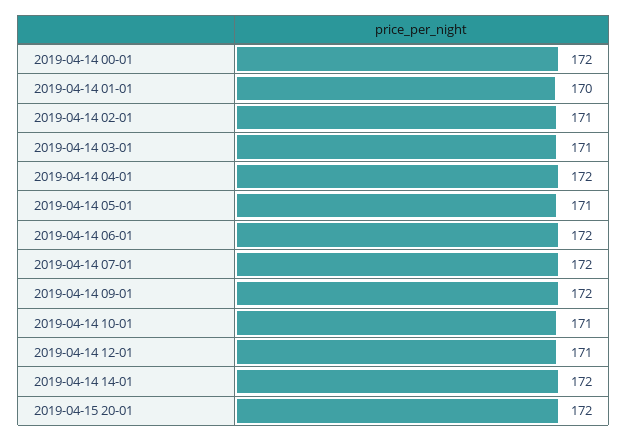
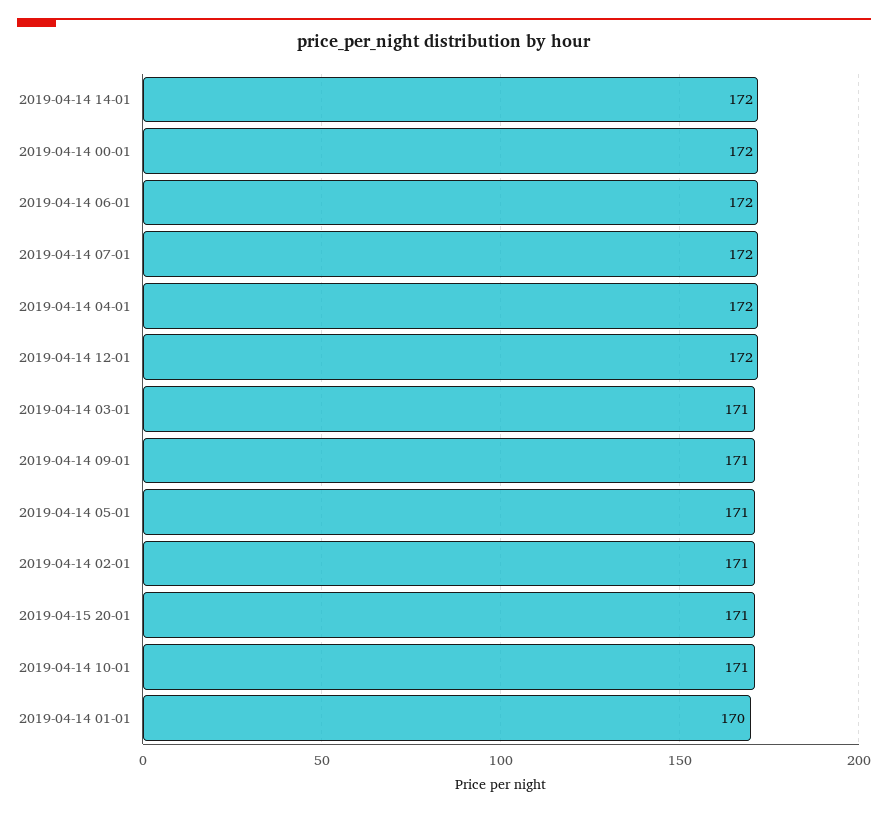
2019-04-14 09-01: 172 -> 171
2019-04-14 12-01: 171 -> 172
2019-04-15 20-01: 172 -> 171

